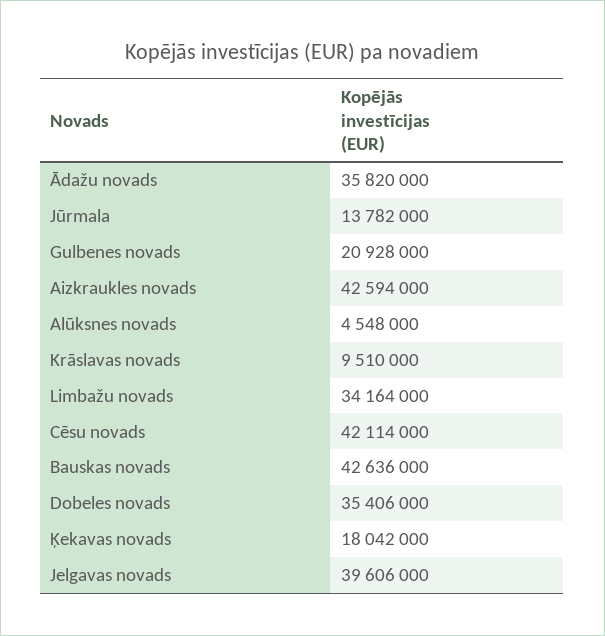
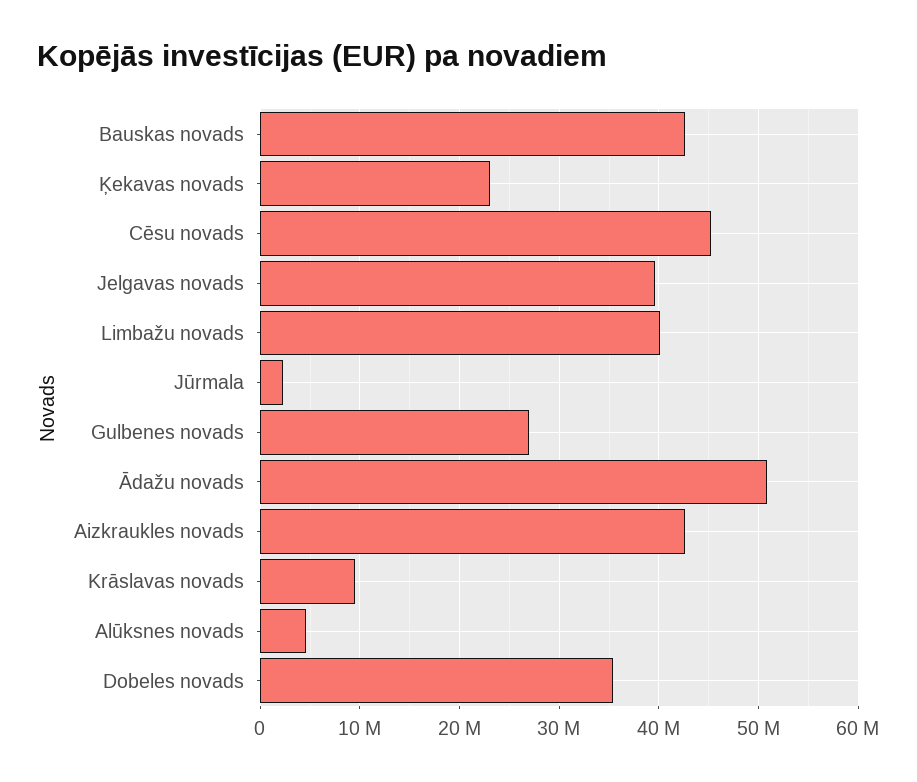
Ādažu novads: 35820000 -> 51000000
Jūrmala: 13782000 -> 2000000
Gulbenes novads: 20928000 -> 27000000
Limbažu novads: 34164000 -> 40000000
Cēsu novads: 42114000 -> 45000000
Ķekavas novads: 18042000 -> 23000000

